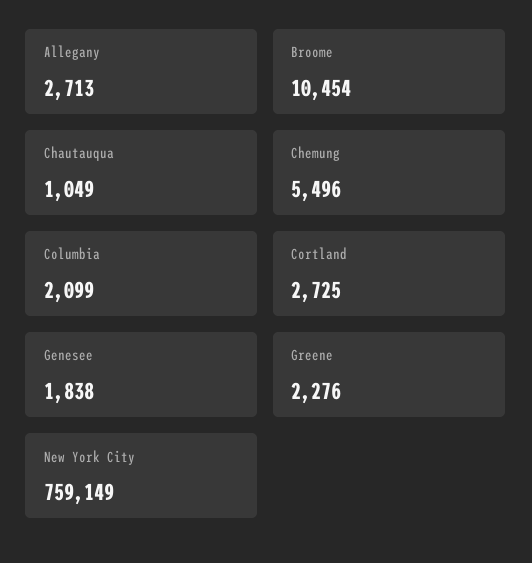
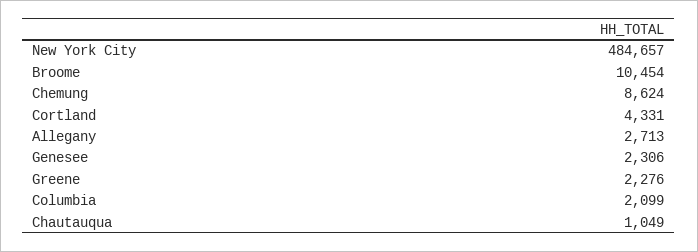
Chemung: 5496 -> 8624
Cortland: 2725 -> 4331
Genesee: 1838 -> 2306
New York City: 759149 -> 484657

